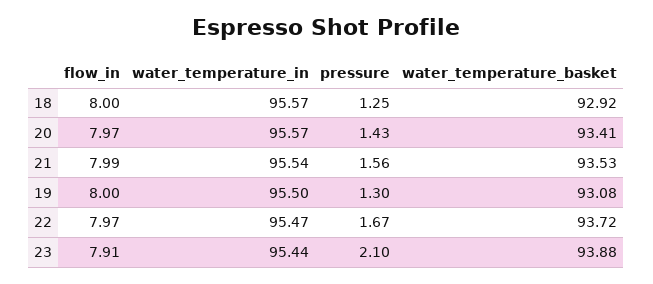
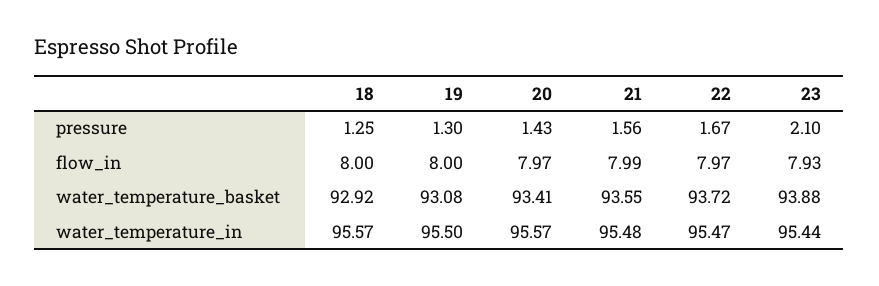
water_temperature_in, 21: 95.54 -> 95.48
water_temperature_basket, 21: 93.53 -> 93.55
flow_in, 23: 7.91 -> 7.93

